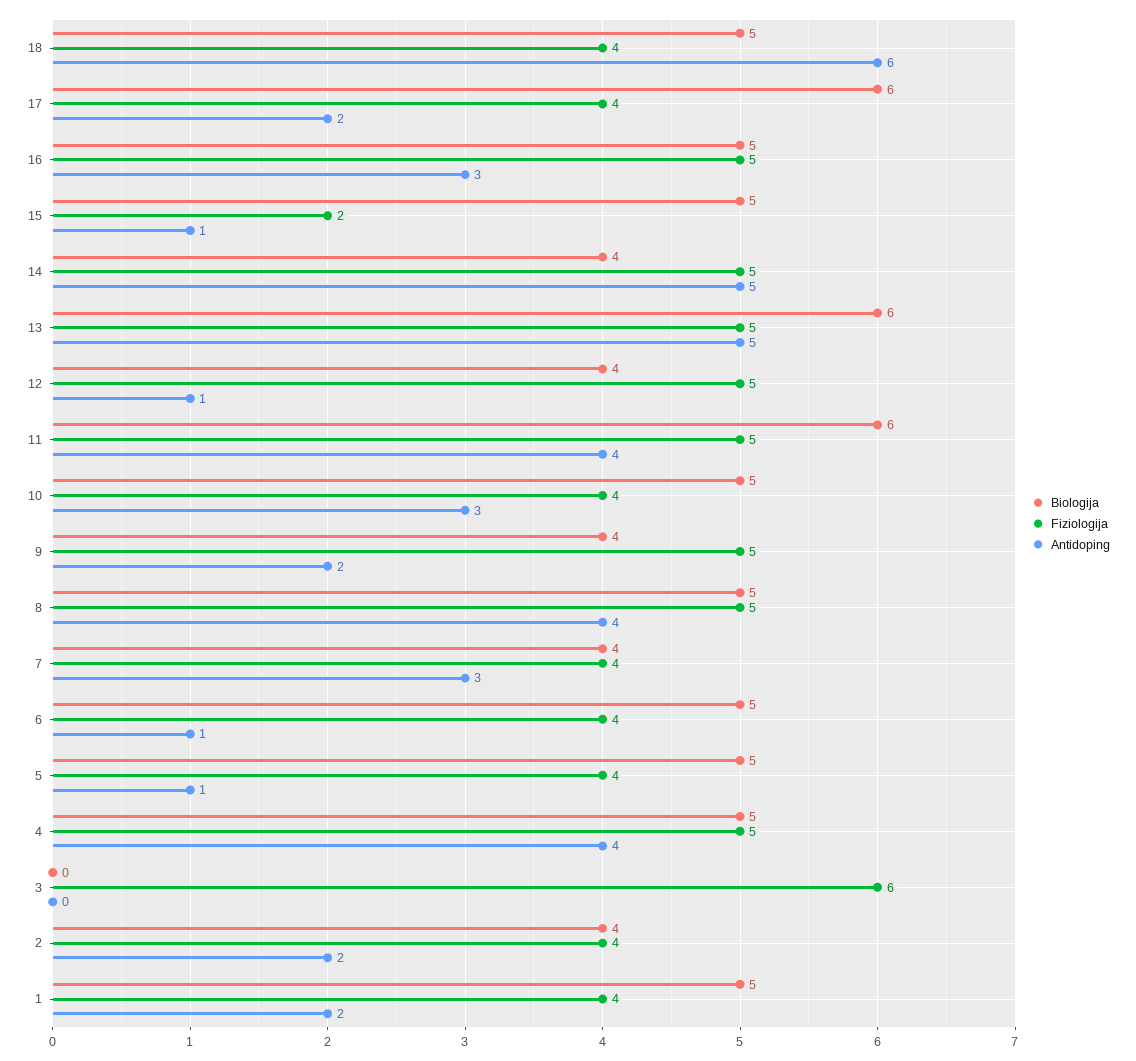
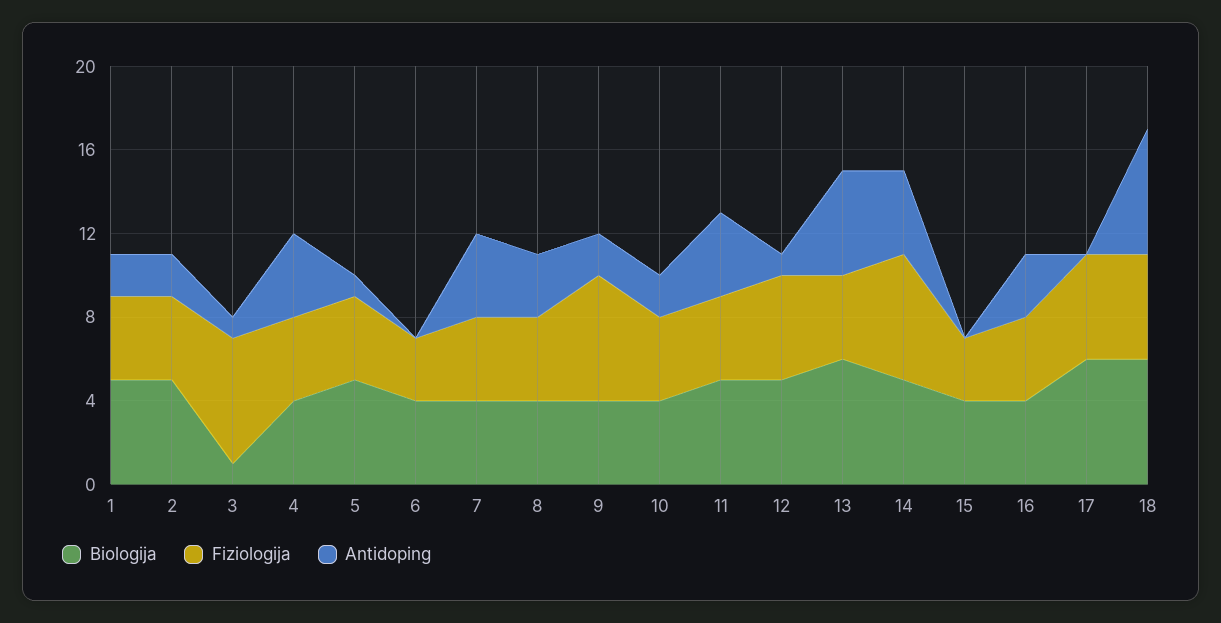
Biologija, 18: 5 -> 6
Fiziologija, 18: 4 -> 5
Fiziologija, 17: 4 -> 5
Antidoping, 17: 2 -> 0
Biologija, 16: 5 -> 4
Fiziologija, 16: 5 -> 4
Biologija, 15: 5 -> 4
Fiziologija, 15: 2 -> 3
Antidoping, 15: 1 -> 0
Biologija, 14: 4 -> 5
Fiziologija, 14: 5 -> 6
Antidoping, 14: 5 -> 4
Fiziologija, 13: 5 -> 4
Biologija, 12: 4 -> 5
Biologija, 11: 6 -> 5
Fiziologija, 11: 5 -> 4
Biologija, 10: 5 -> 4
Antidoping, 10: 3 -> 2
Fiziologija, 9: 5 -> 6
Biologija, 8: 5 -> 4
Fiziologija, 8: 5 -> 4
Antidoping, 8: 4 -> 3
Antidoping, 7: 3 -> 4
Biologija, 6: 5 -> 4
Fiziologija, 6: 4 -> 3
Antidoping, 6: 1 -> 0
Biologija, 4: 5 -> 4
Fiziologija, 4: 5 -> 4
Biologija, 3: 0 -> 1
Antidoping, 3: 0 -> 1
Biologija, 2: 4 -> 5

